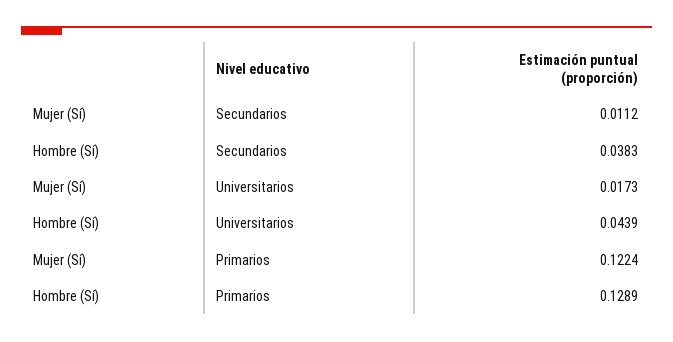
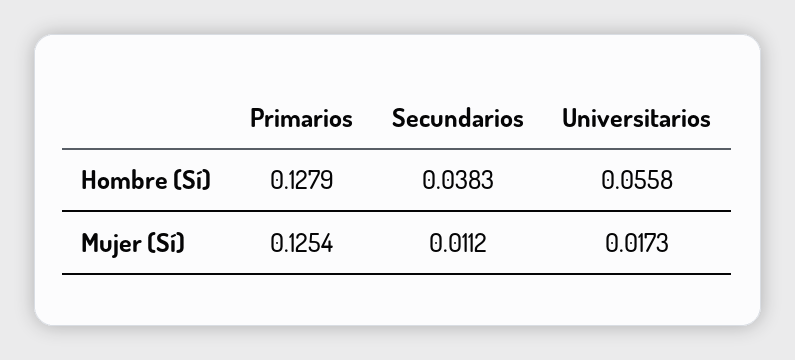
Hombre (Sí), Universitarios: 0.0439 -> 0.0558
Mujer (Sí), Primarios: 0.1224 -> 0.1254
Hombre (Sí), Primarios: 0.1289 -> 0.1279

